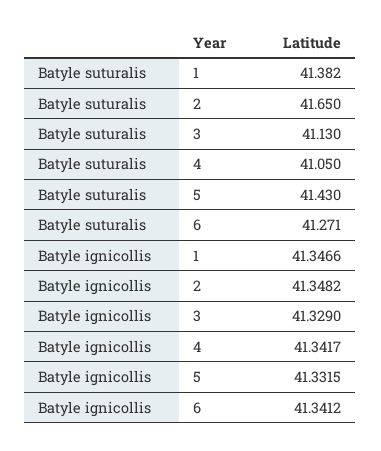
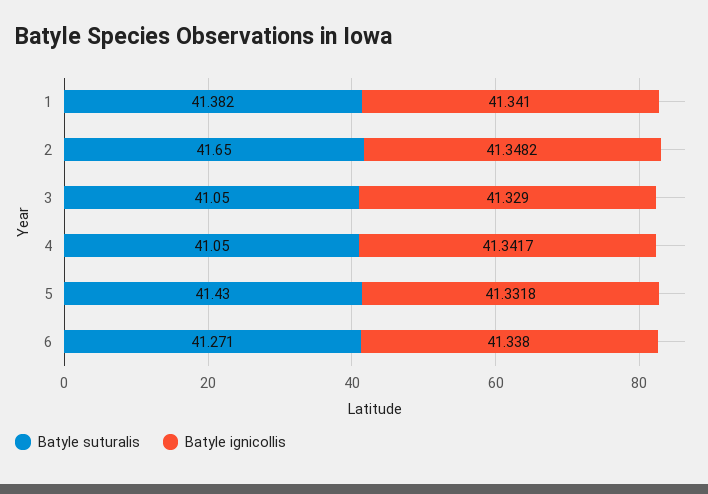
Batyle suturalis, 3: 41.13 -> 41.05
Batyle ignicollis, 1: 41.3466 -> 41.341
Batyle ignicollis, 5: 41.3315 -> 41.3318
Batyle ignicollis, 6: 41.3412 -> 41.338

